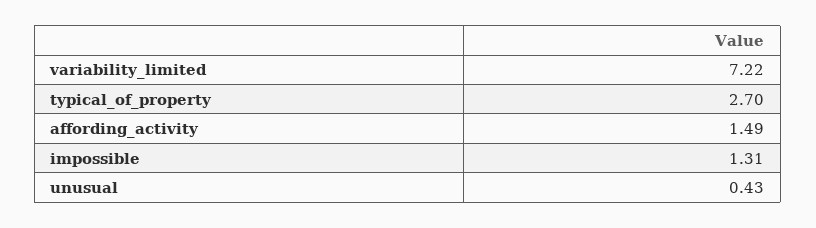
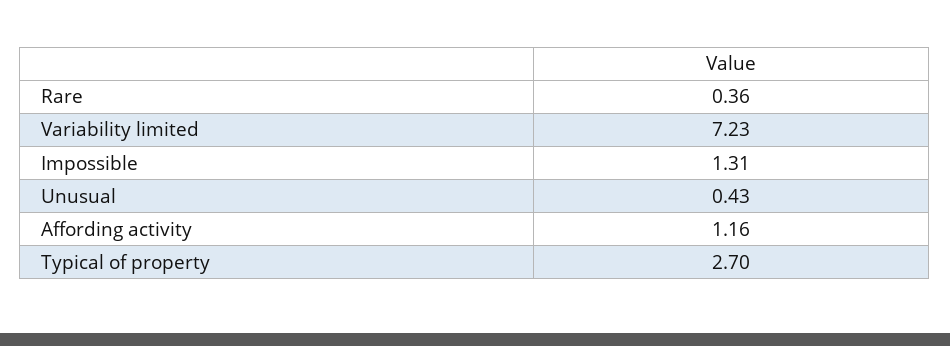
variability_limited: 7.22 -> 7.23
affording_activity: 1.49 -> 1.16
Rare: none -> 0.36

